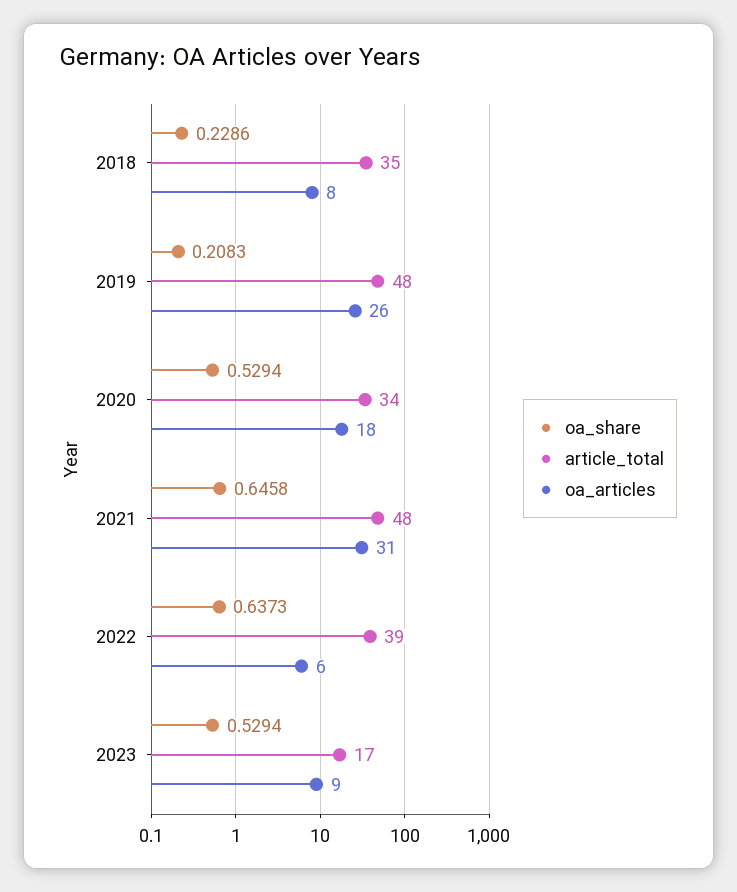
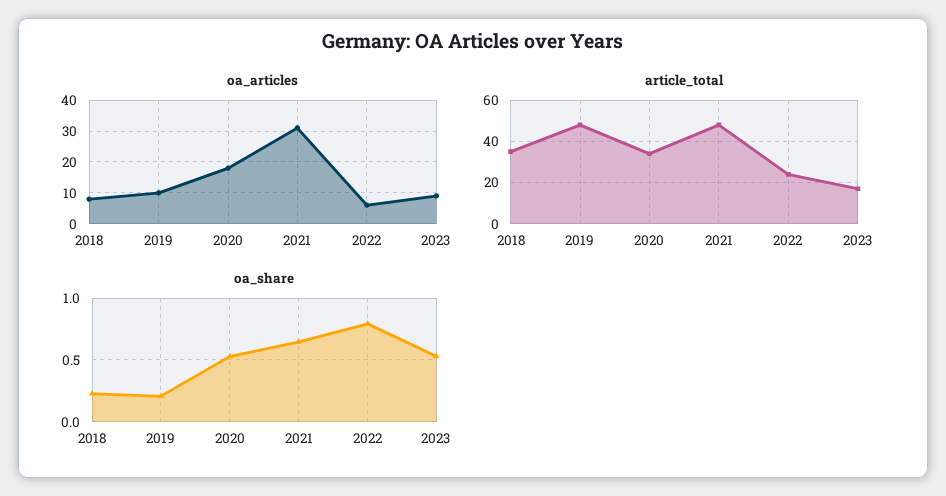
oa_articles, 2019: 26 -> 10
oa_share, 2022: 0.6373 -> 0.8
article_total, 2022: 39 -> 25

